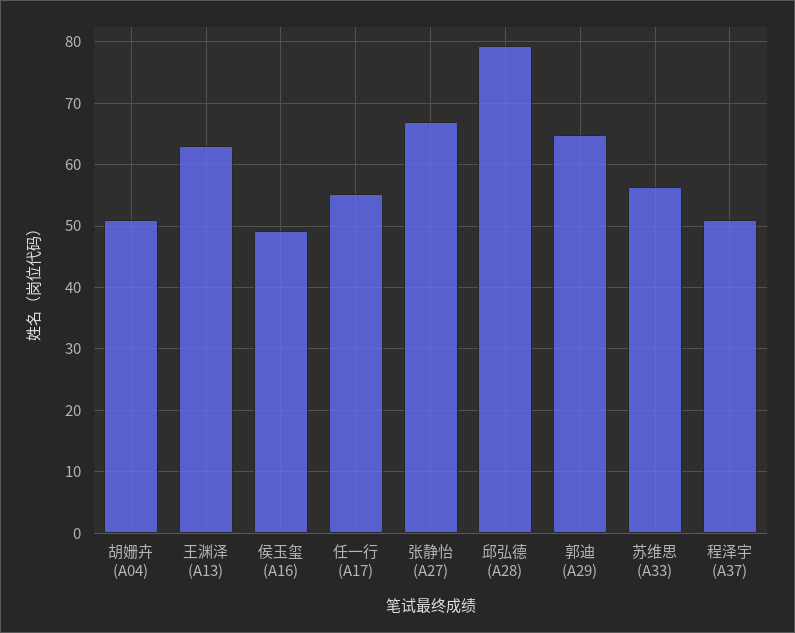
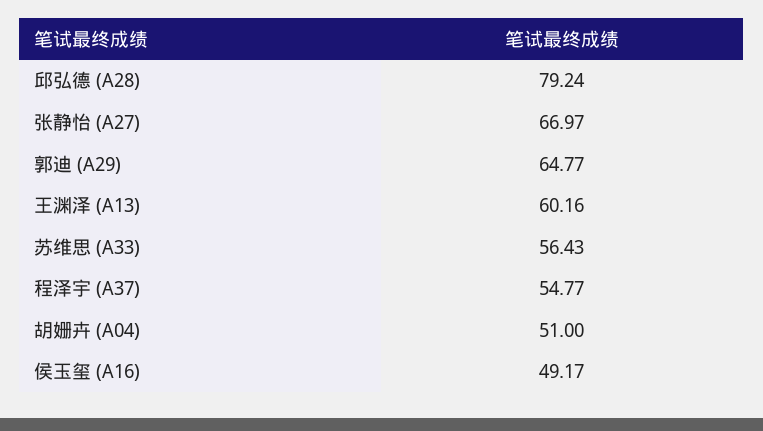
王渊泽 (A13): 63 -> 60.16
任一行 (A17): 55 -> none
程泽宇 (A37): 51 -> 54.77

